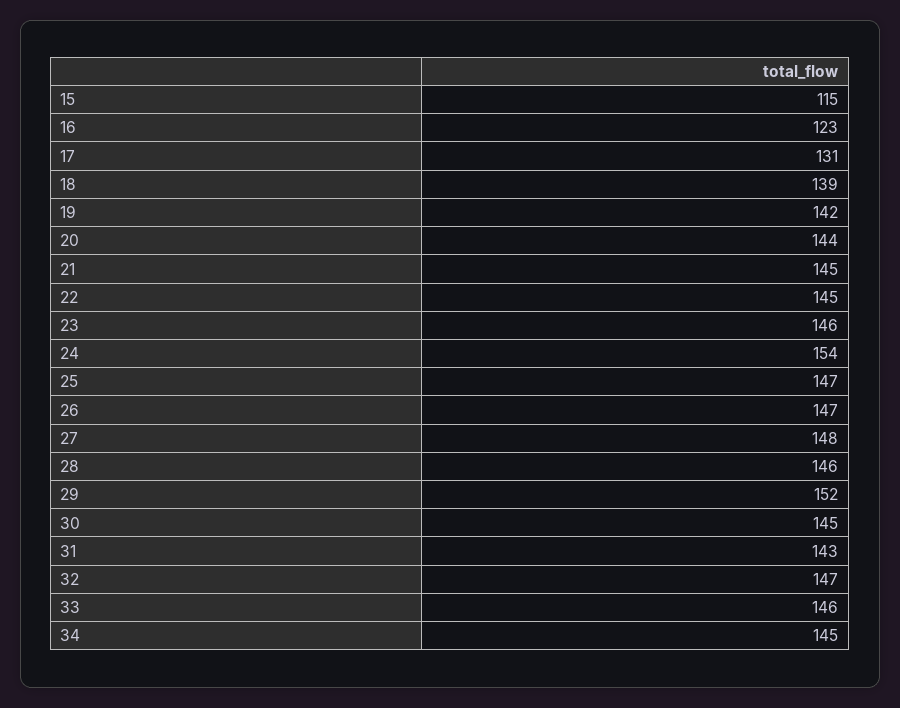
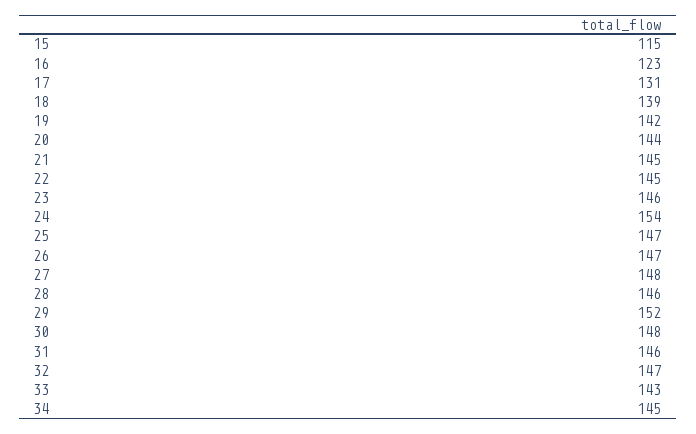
30: 145 -> 148
31: 143 -> 146
33: 146 -> 143

